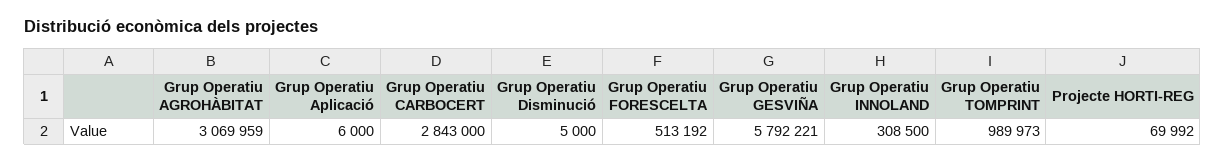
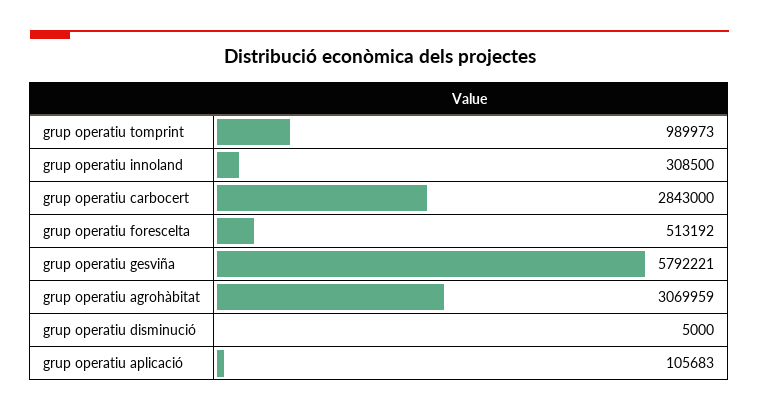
Grup Operatiu Aplicació: 6000 -> 105683
Projecte HORTI-REG: 69992 -> none

